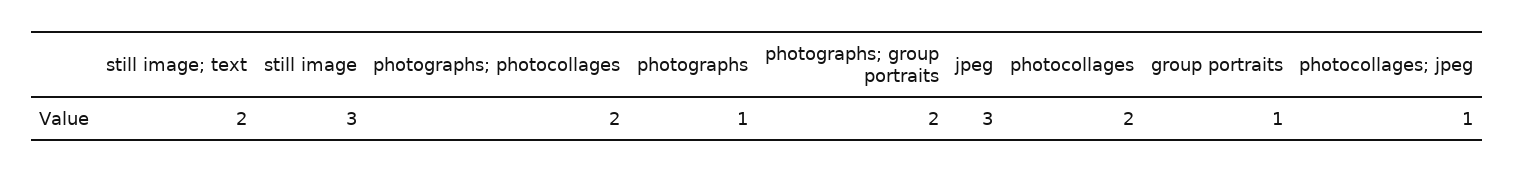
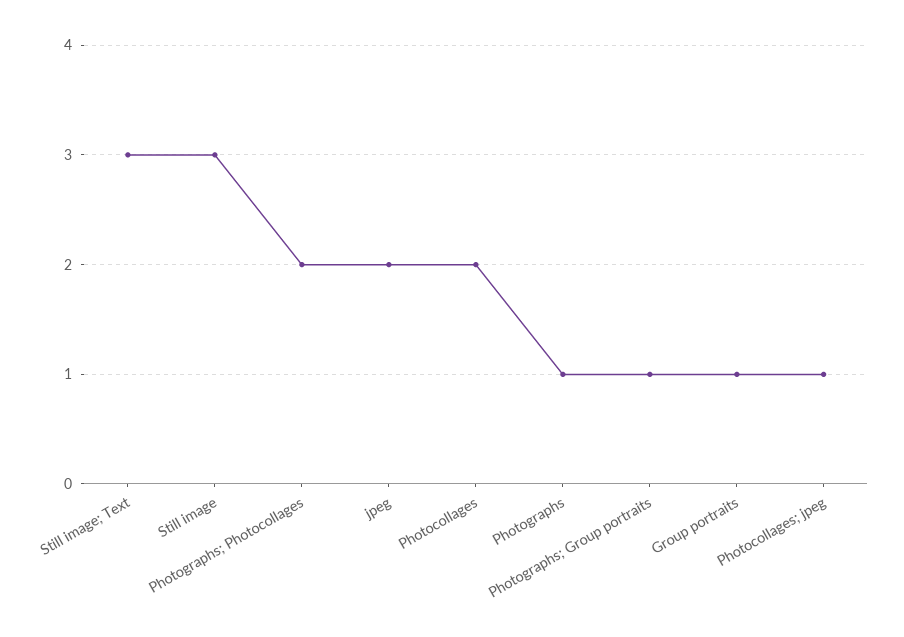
still image; text: 2 -> 3
photographs; group portraits: 2 -> 1
jpeg: 3 -> 2

